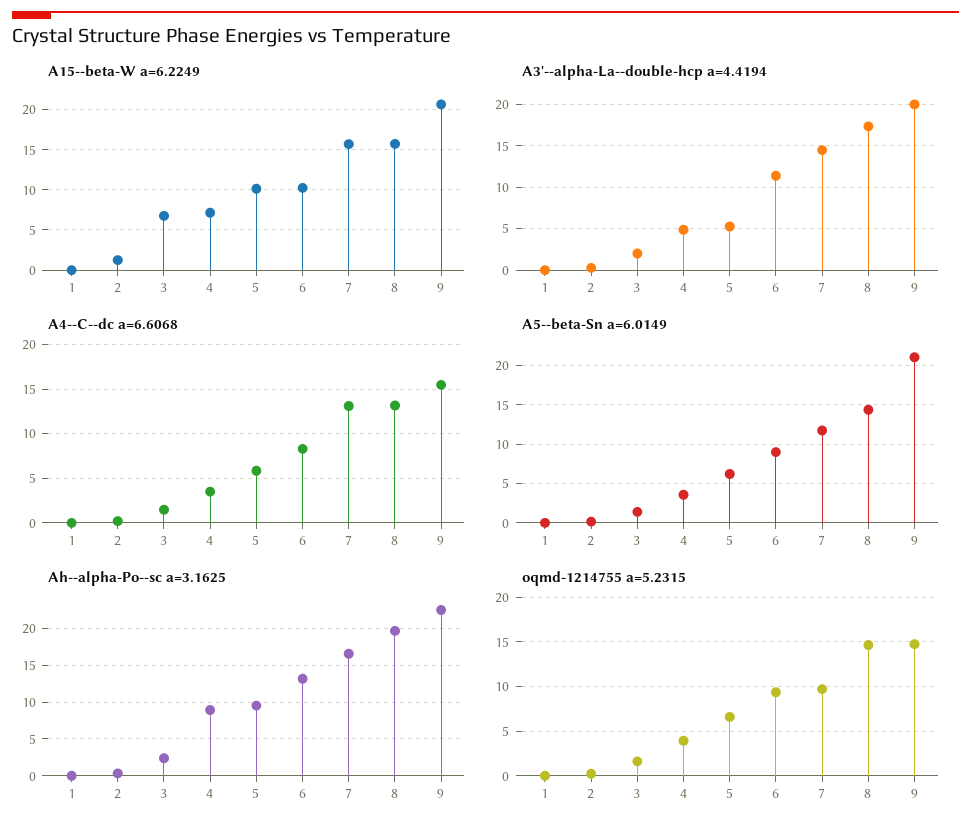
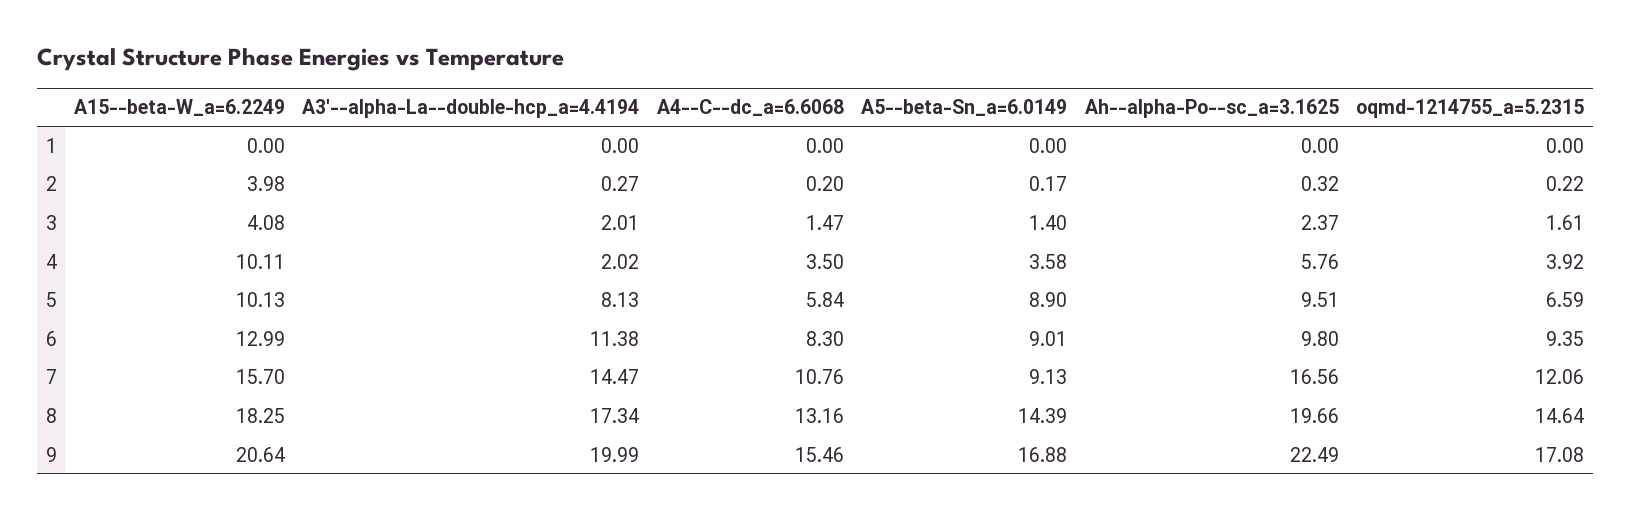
A15--beta-W a=6.2249, 2: 1 -> 3.98
A15--beta-W a=6.2249, 3: 7 -> 4.08
A15--beta-W a=6.2249, 4: 7 -> 10.11
A15--beta-W a=6.2249, 6: 10 -> 12.99
A15--beta-W a=6.2249, 8: 16 -> 18.25
A3'--alpha-La--double-hcp a=4.4194, 4: 5 -> 2.02
A3'--alpha-La--double-hcp a=4.4194, 5: 5 -> 8.13
A4--C--dc a=6.6068, 7: 13 -> 10.76
A5--beta-Sn a=6.0149, 5: 6 -> 8.9
A5--beta-Sn a=6.0149, 7: 12 -> 9.13
A5--beta-Sn a=6.0149, 9: 21 -> 16.88
Ah--alpha-Po--sc a=3.1625, 4: 9 -> 5.76
Ah--alpha-Po--sc a=3.1625, 6: 13 -> 9.8
oqmd-1214755 a=5.2315, 7: 10 -> 12.06
oqmd-1214755 a=5.2315, 9: 15 -> 17.08

